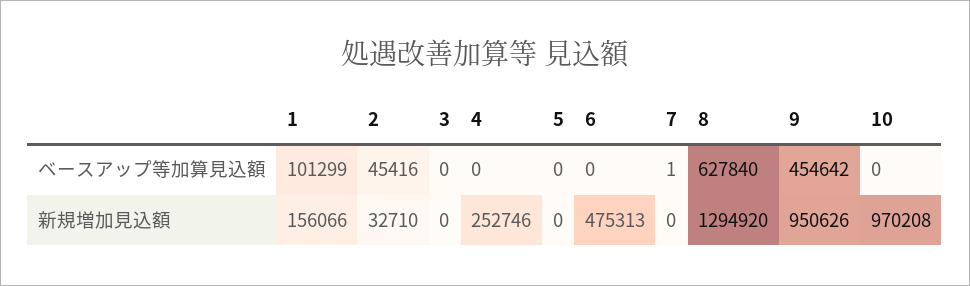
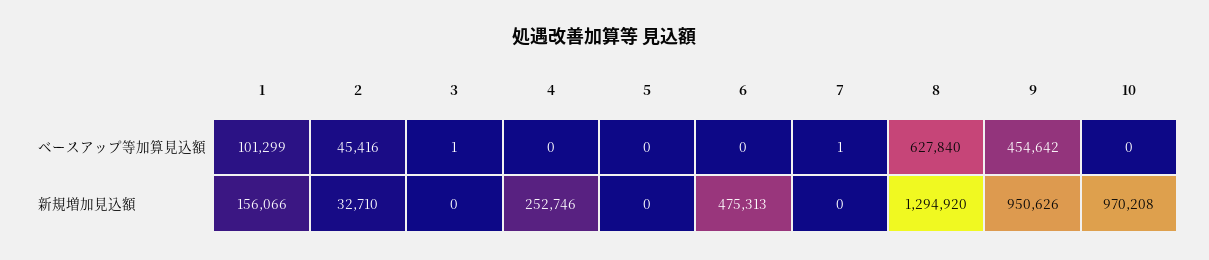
3, ベースアップ等加算見込額: 0 -> 1

